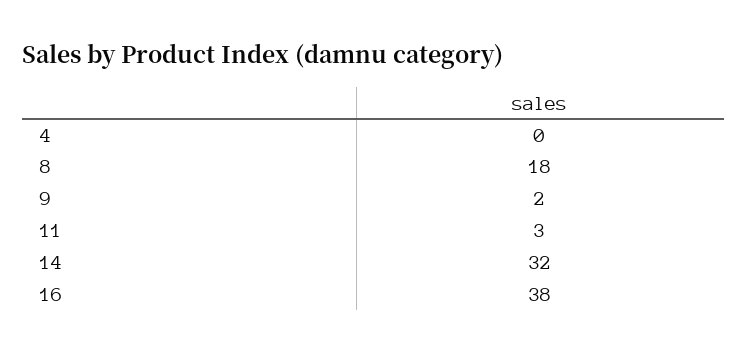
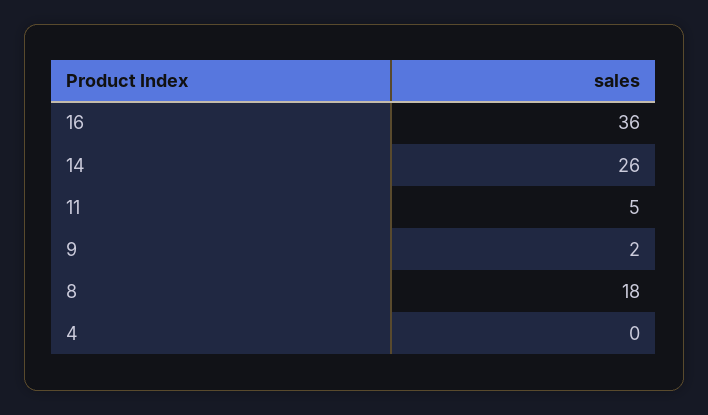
11: 3 -> 5
14: 32 -> 26
16: 38 -> 36

